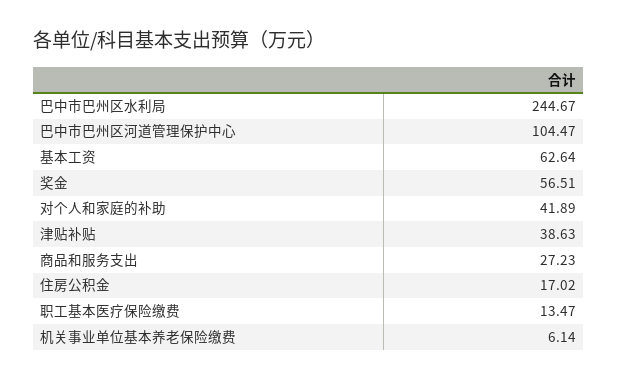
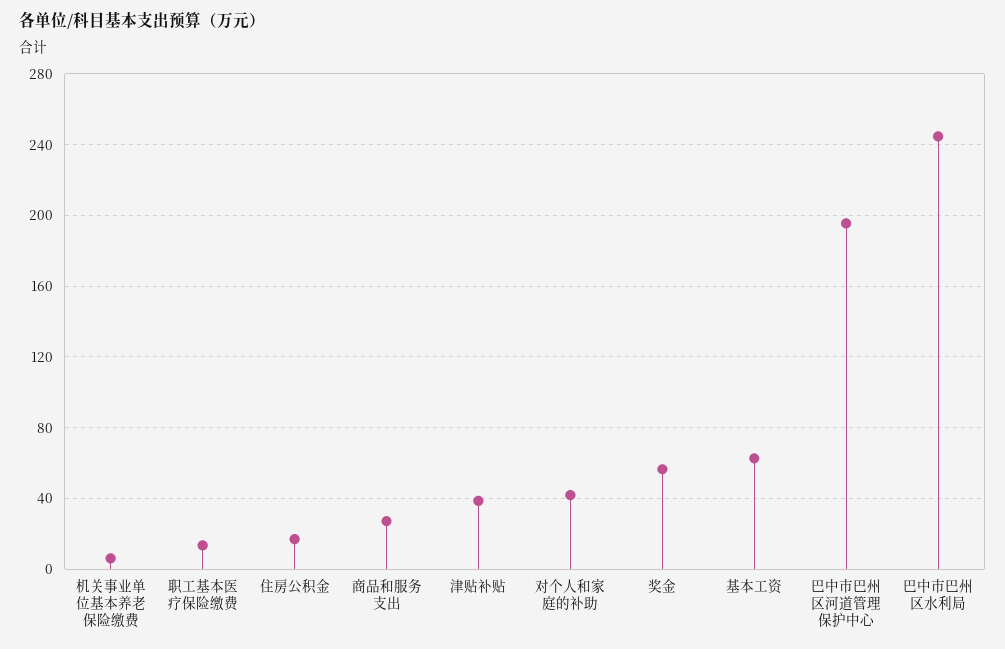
巴中市巴州区河道管理保护中心: 104.47 -> 195

